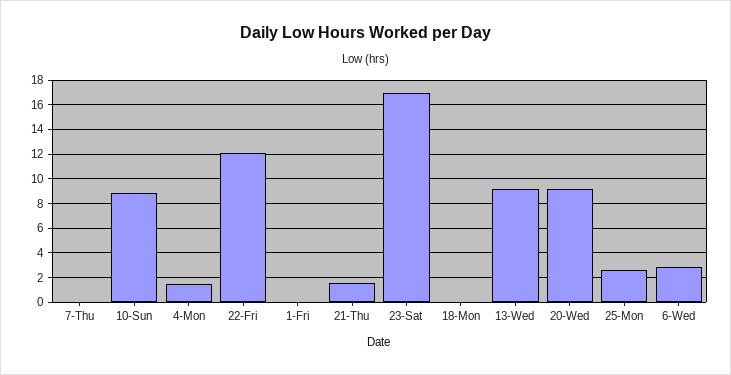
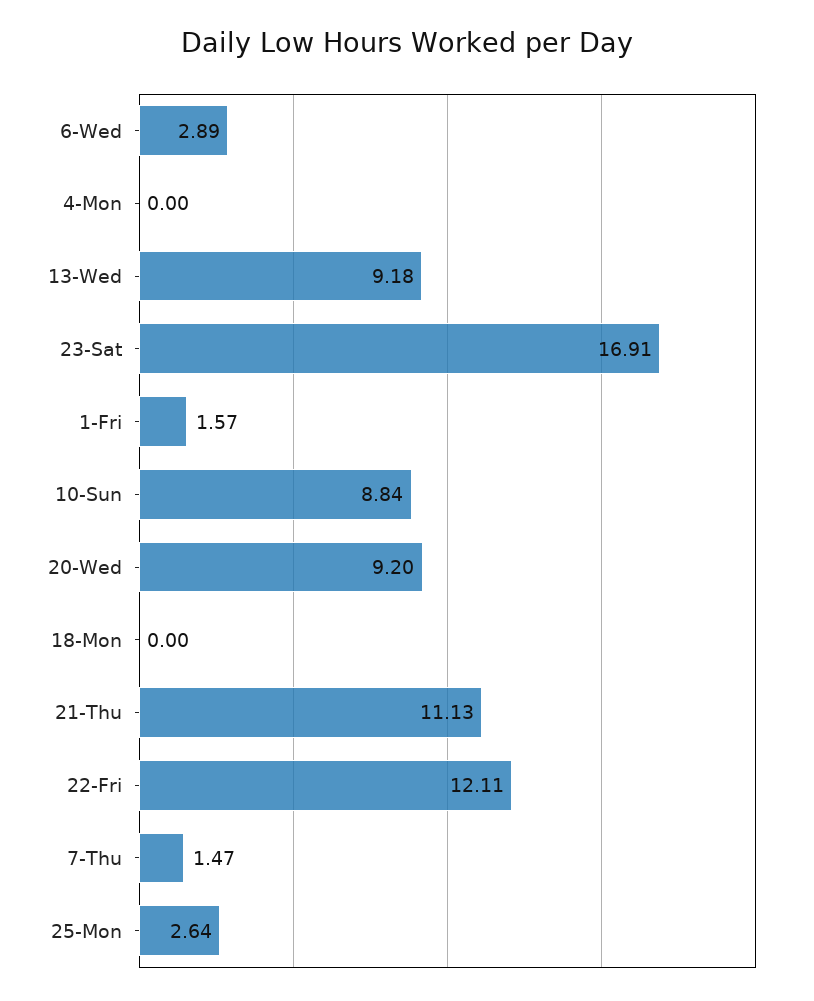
7-Thu: 0 -> 1.47
4-Mon: 1.5 -> 0
1-Fri: 0 -> 1.57
21-Thu: 1.5 -> 11.13

